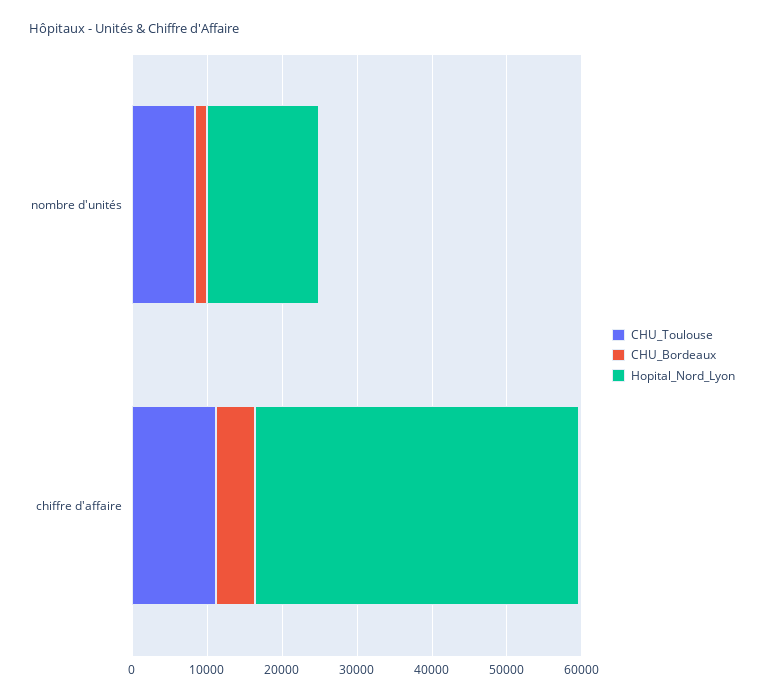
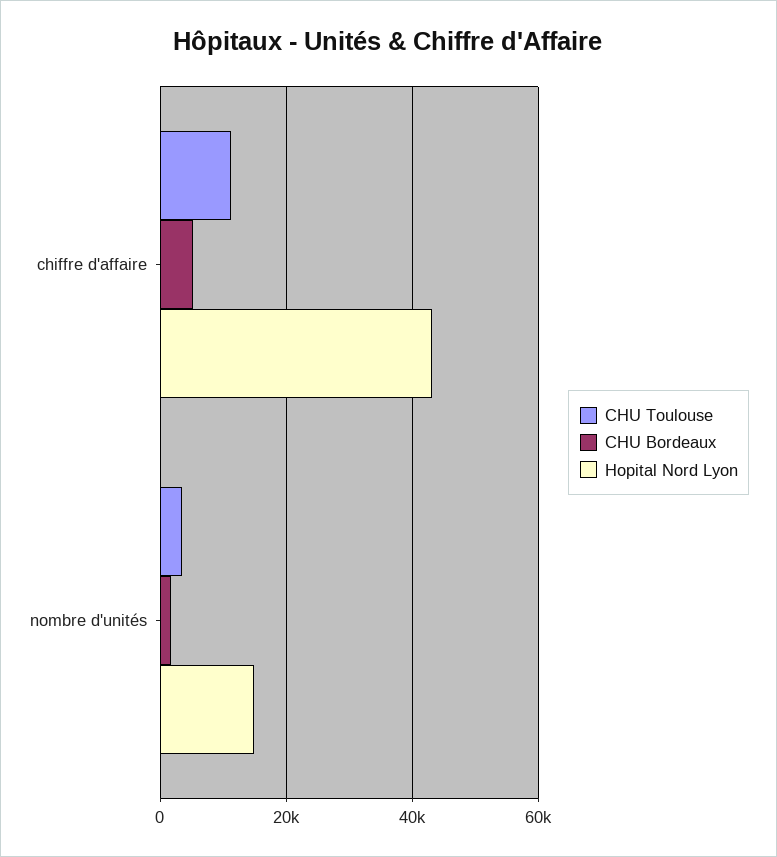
CHU_Toulouse, nombre d'unités: 8000 -> 4000

